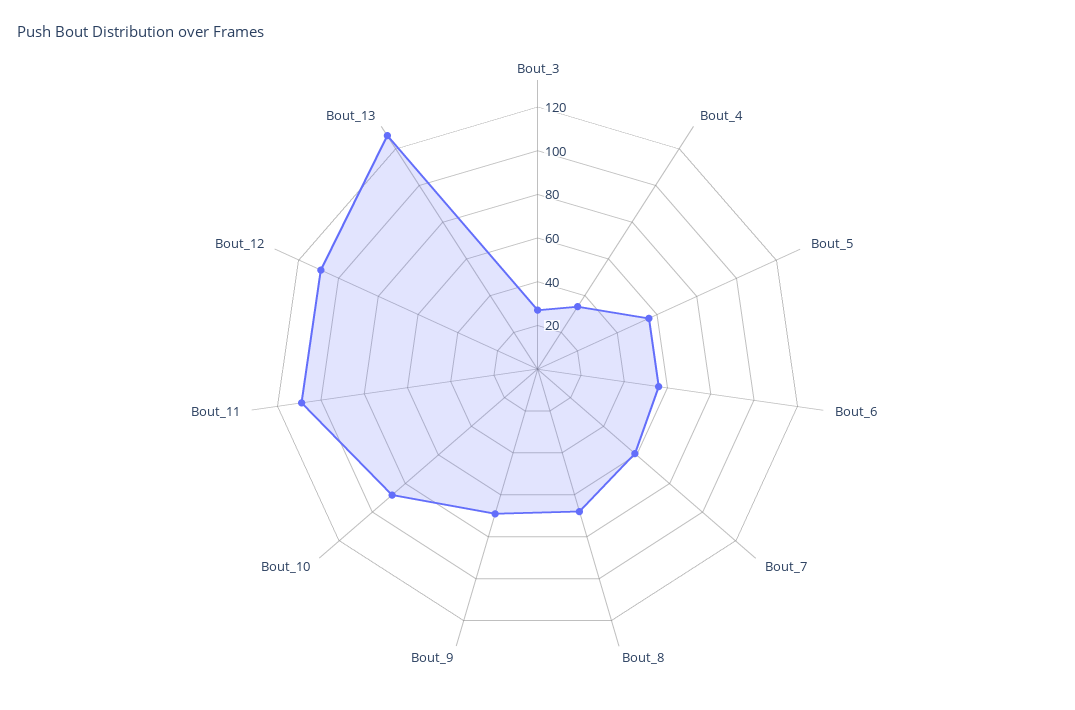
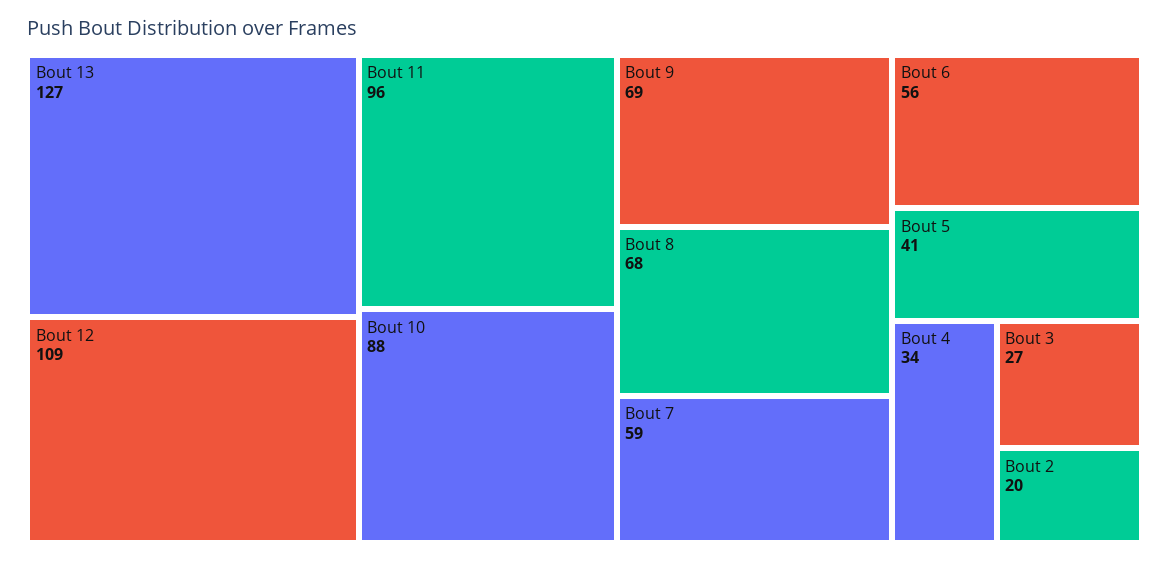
Bout_5: 55 -> 41
Bout_11: 110 -> 96
Bout 2: none -> 20

